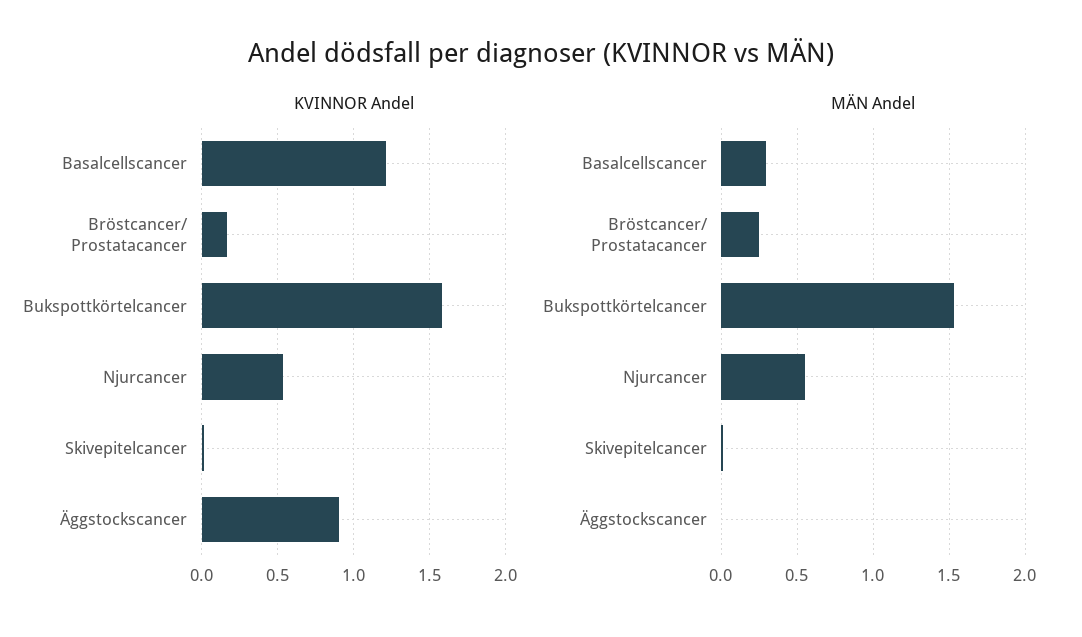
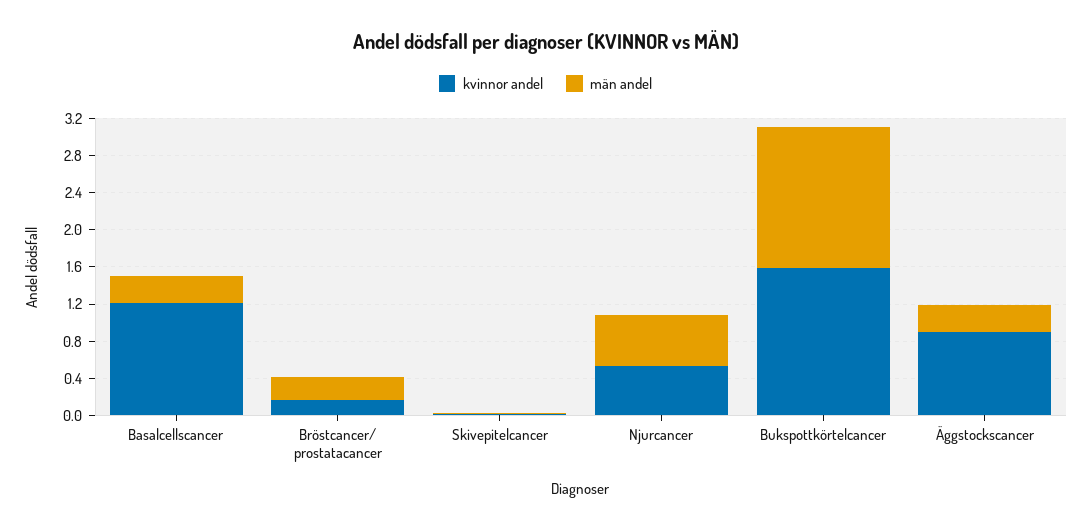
MÄN Andel, Äggstockscancer: 0 -> 0.3

